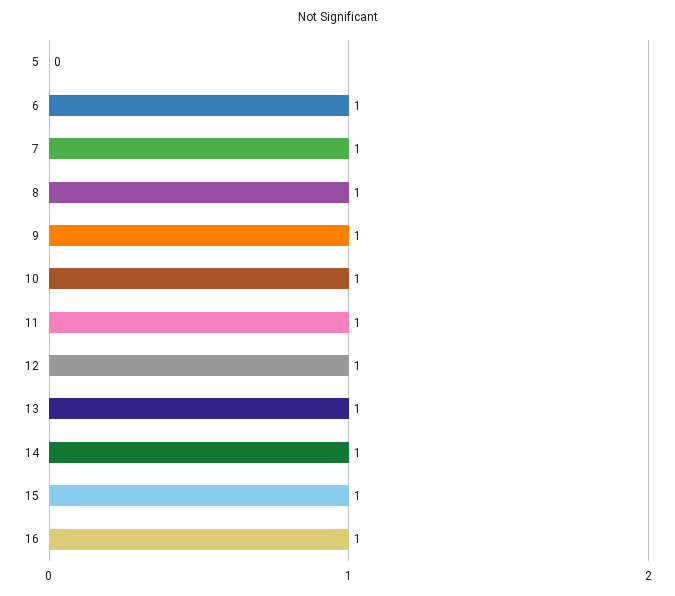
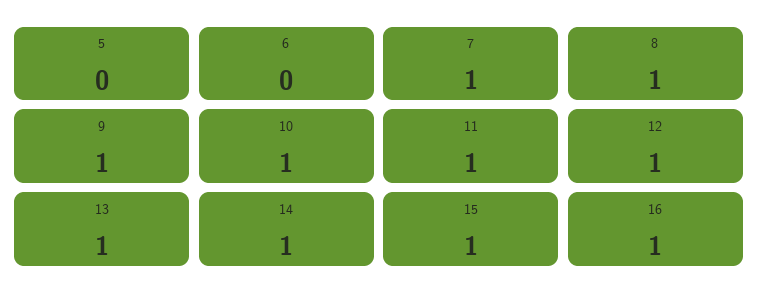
6: 1 -> 0

